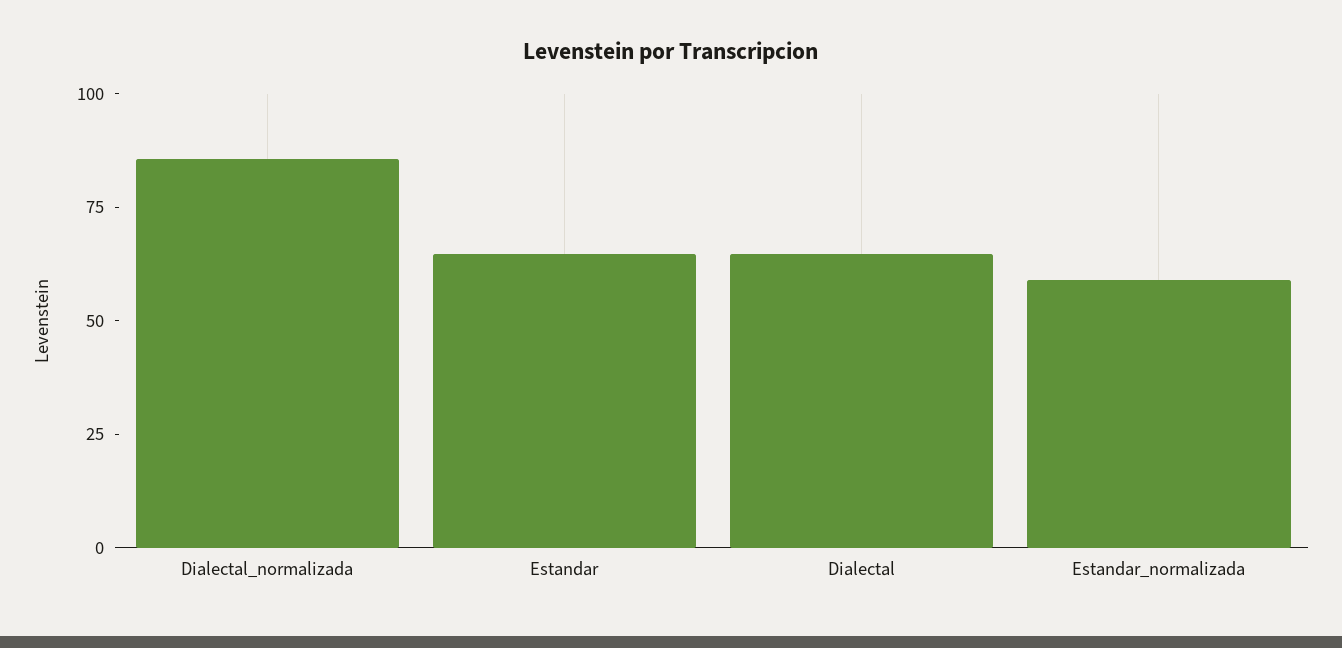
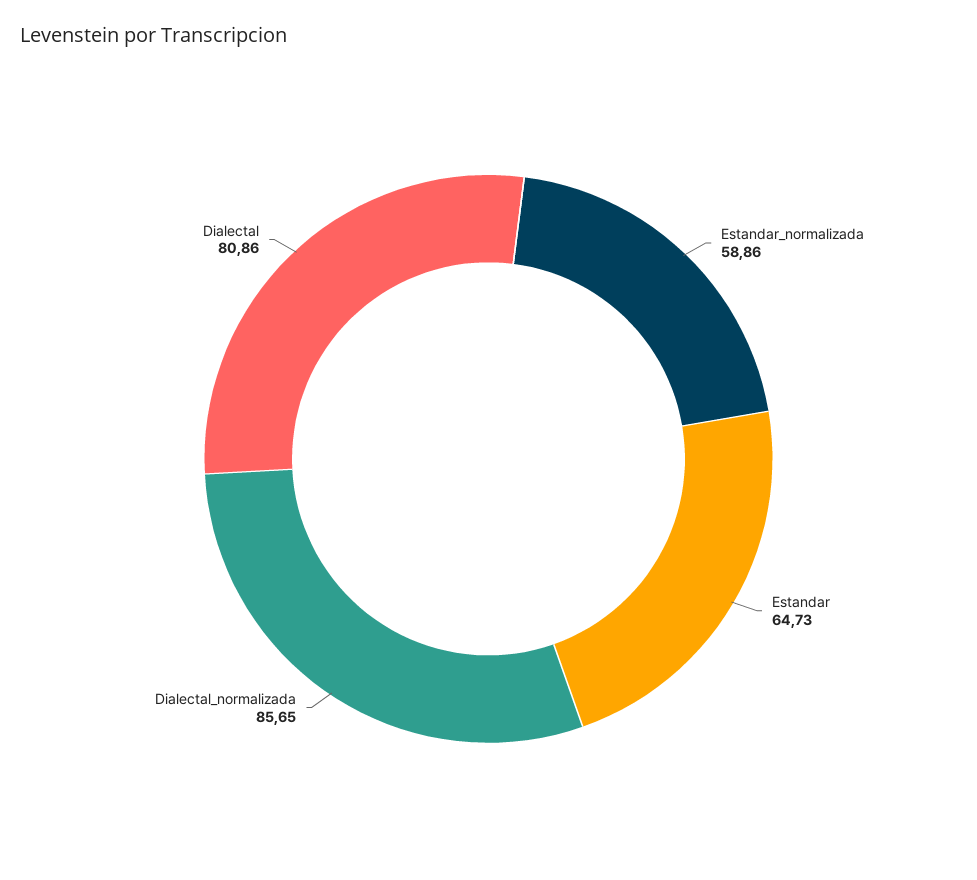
Dialectal: 65 -> 80.86

